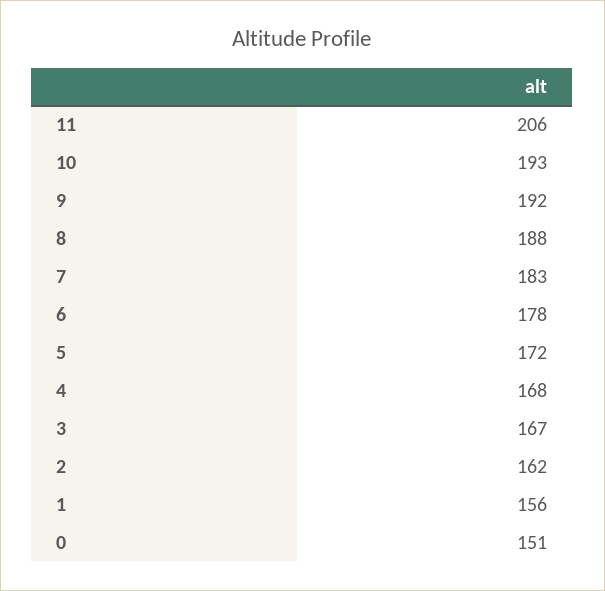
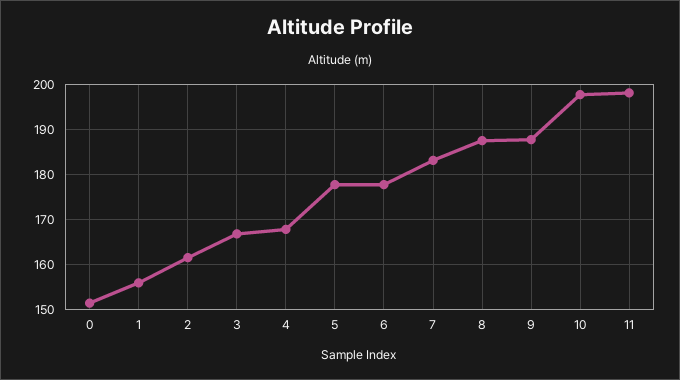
11: 206 -> 198
10: 193 -> 198
9: 192 -> 188
5: 172 -> 178

